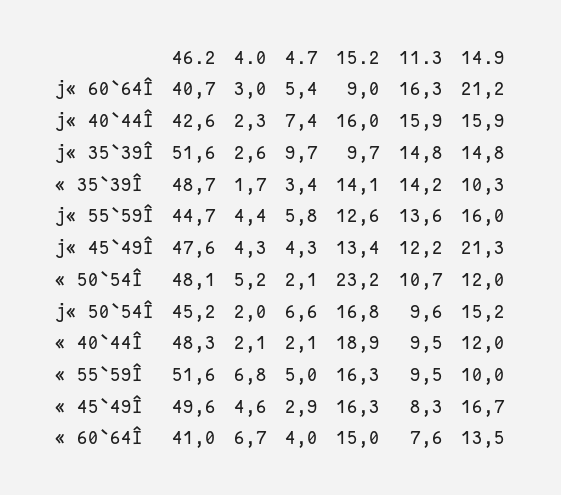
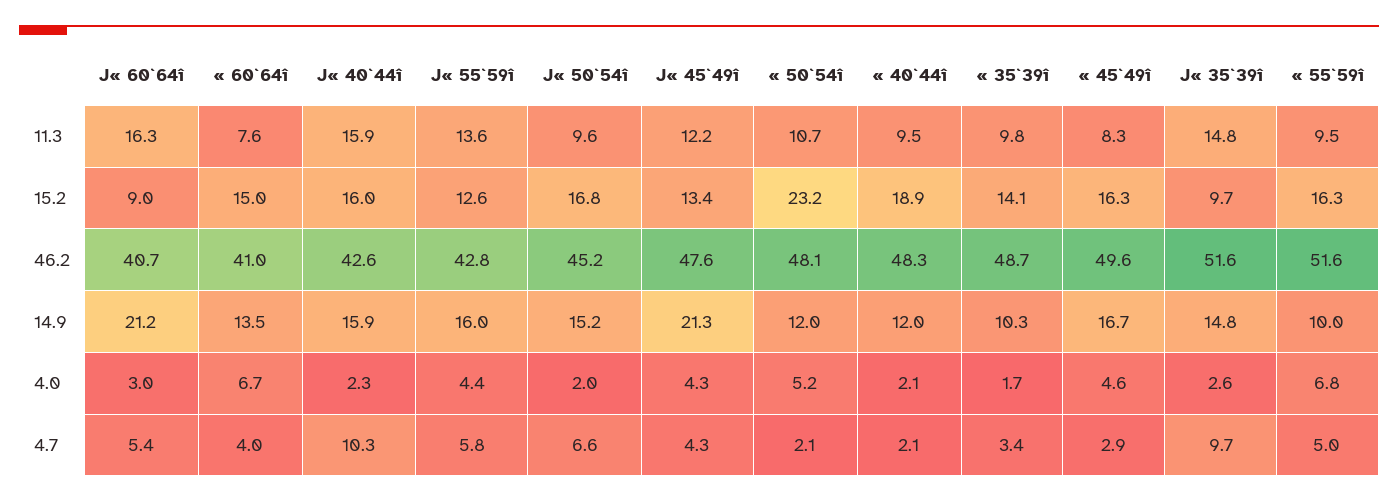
4.7, j« 40`44Î: 7.4 -> 10.3
11.3, « 35`39Î: 14.2 -> 9.8
46.2, j« 55`59Î: 44.7 -> 42.8

